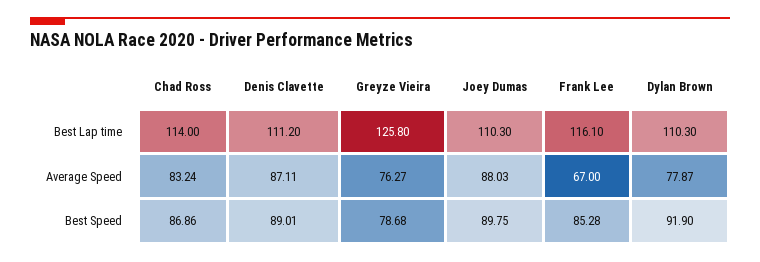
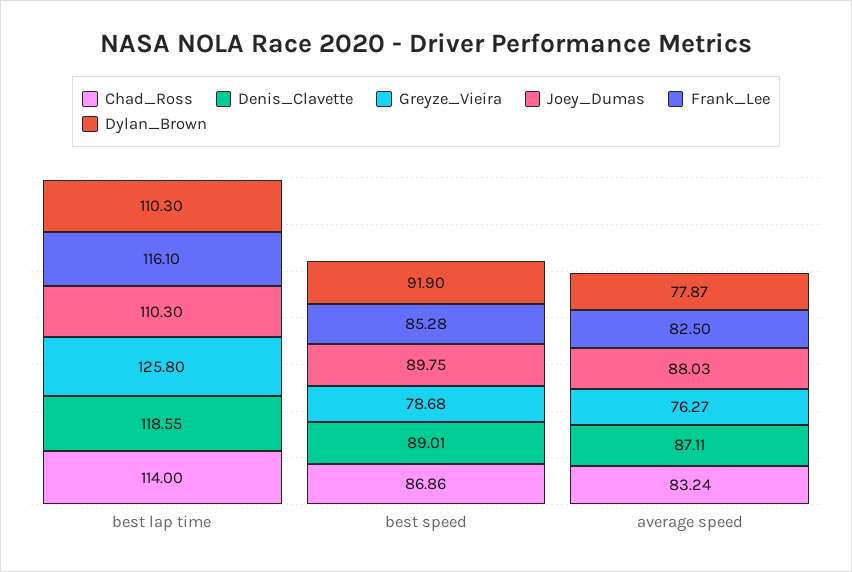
Denis Clavette, Best Lap time: 111.2 -> 118.55
Frank Lee, Average Speed: 67 -> 82.5

